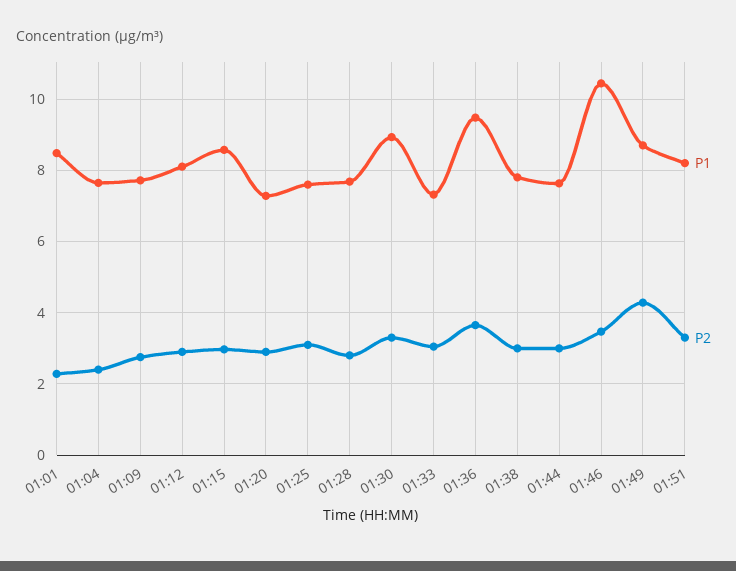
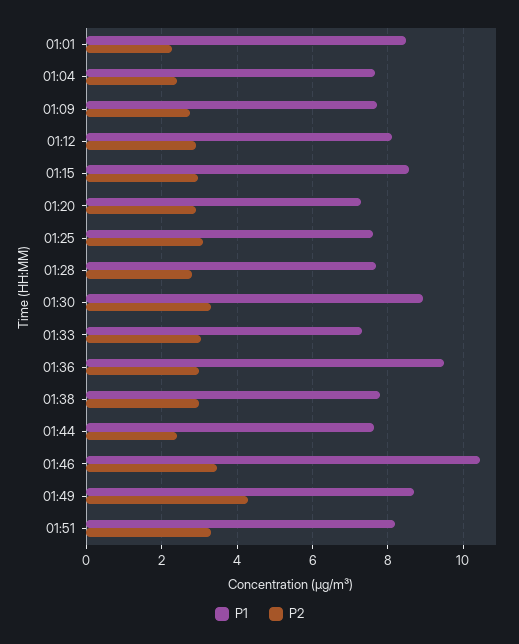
P2, 01:36: 3.6 -> 3
P2, 01:44: 3 -> 2.4

